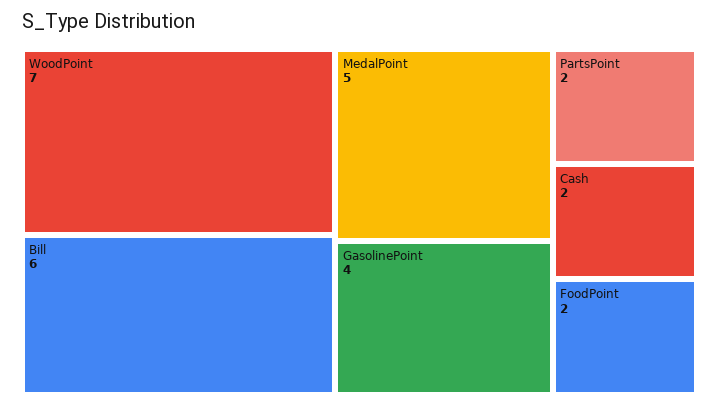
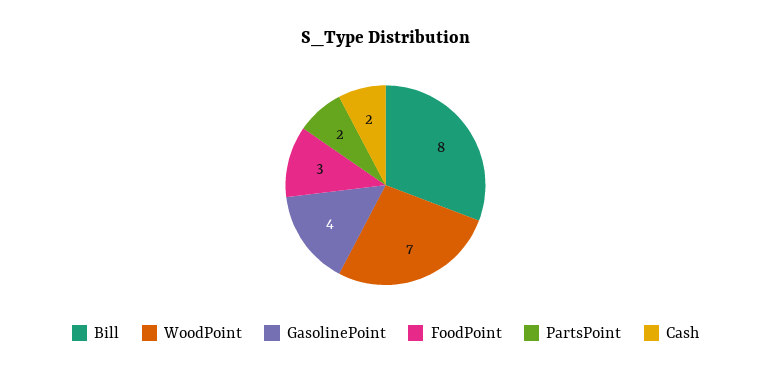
Bill: 6 -> 8
MedalPoint: 5 -> none
FoodPoint: 2 -> 3

